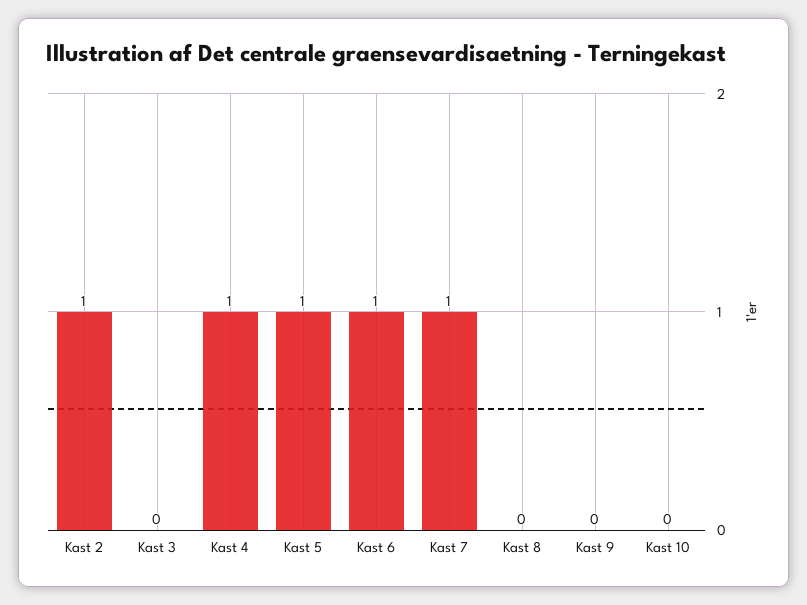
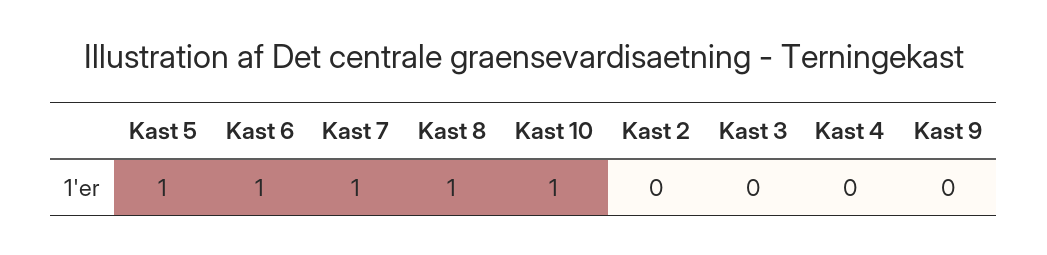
Kast 2: 1 -> 0
Kast 4: 1 -> 0
Kast 8: 0 -> 1
Kast 10: 0 -> 1

